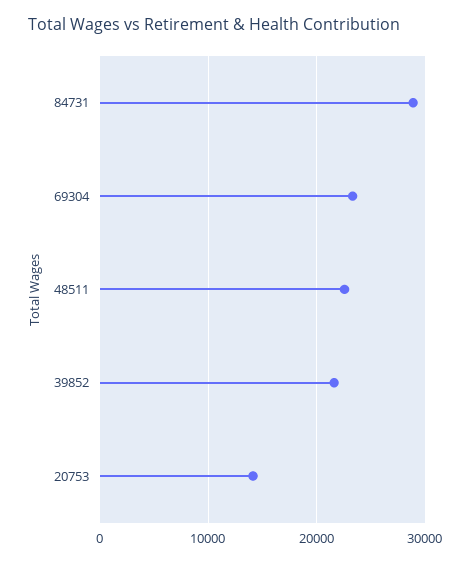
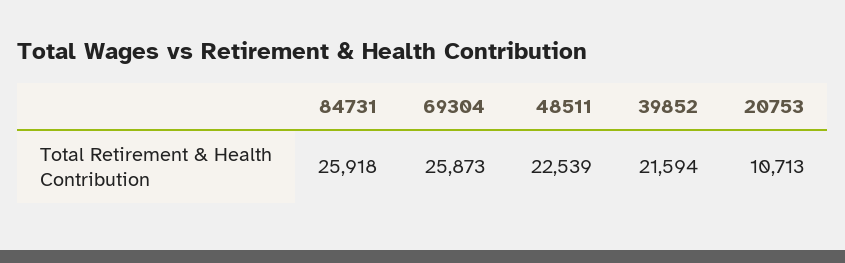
84731: 29000 -> 25918
69304: 23000 -> 25873
20753: 14000 -> 10713

